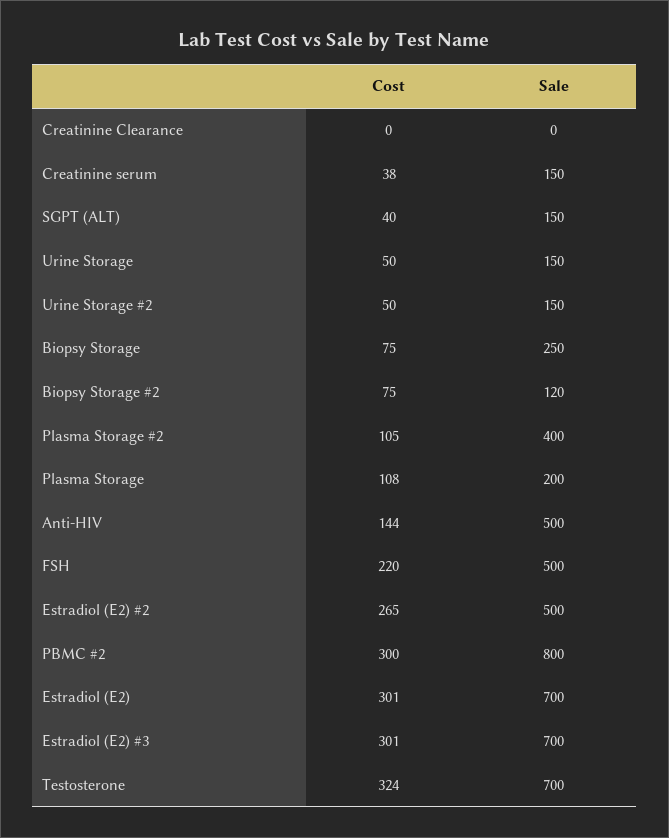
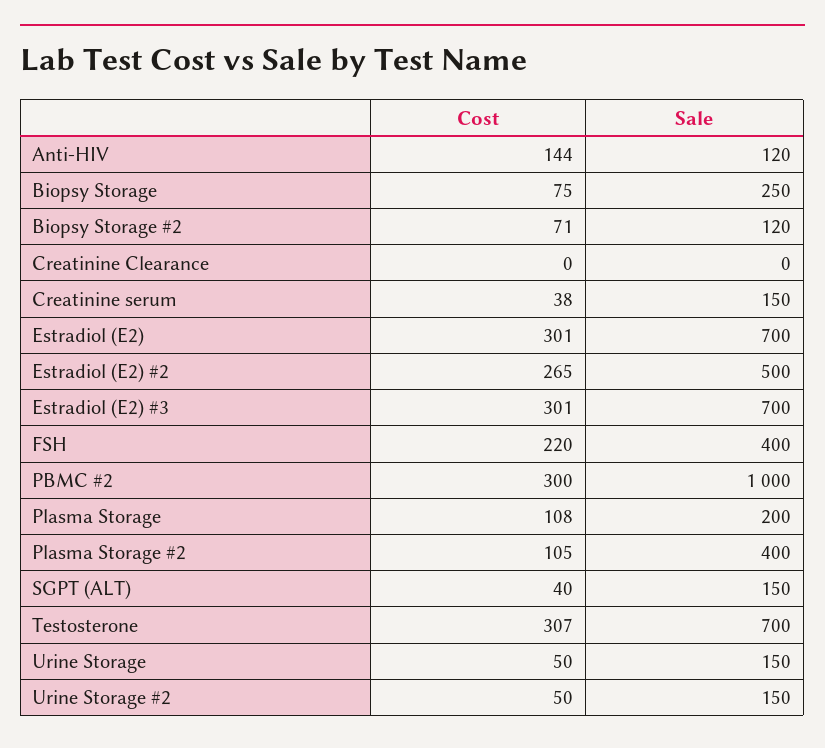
Cost, Biopsy Storage #2: 75 -> 71
Sale, Anti-HIV: 500 -> 120
Sale, FSH: 500 -> 400
Sale, PBMC #2: 800 -> 1000
Cost, Testosterone: 324 -> 307

